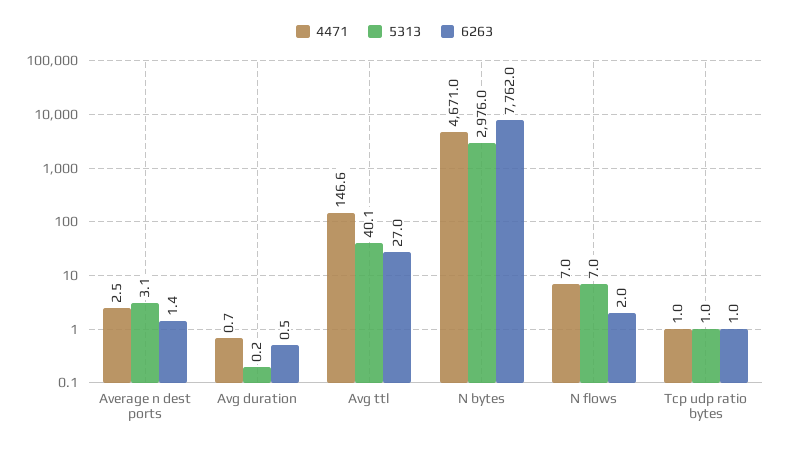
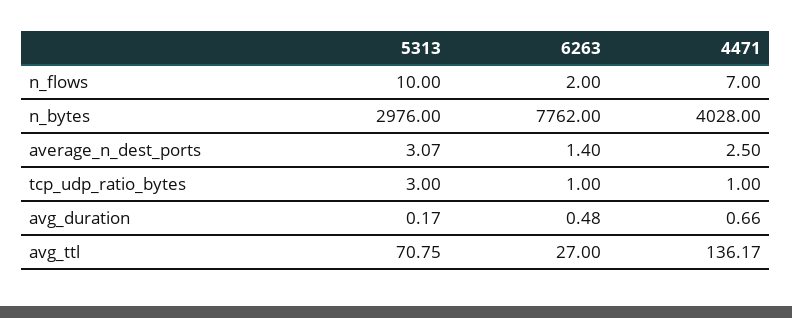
4471, Avg ttl: 146.6 -> 136.17
5313, Avg ttl: 40.1 -> 70.75
4471, N bytes: 4671 -> 4028
5313, N flows: 7 -> 10
5313, Tcp udp ratio bytes: 1 -> 3

